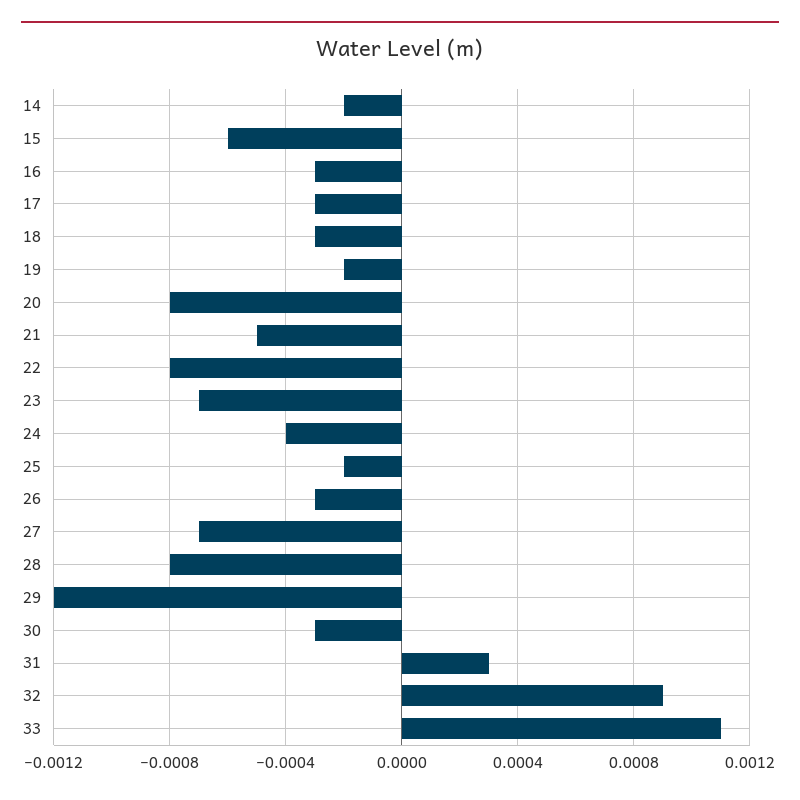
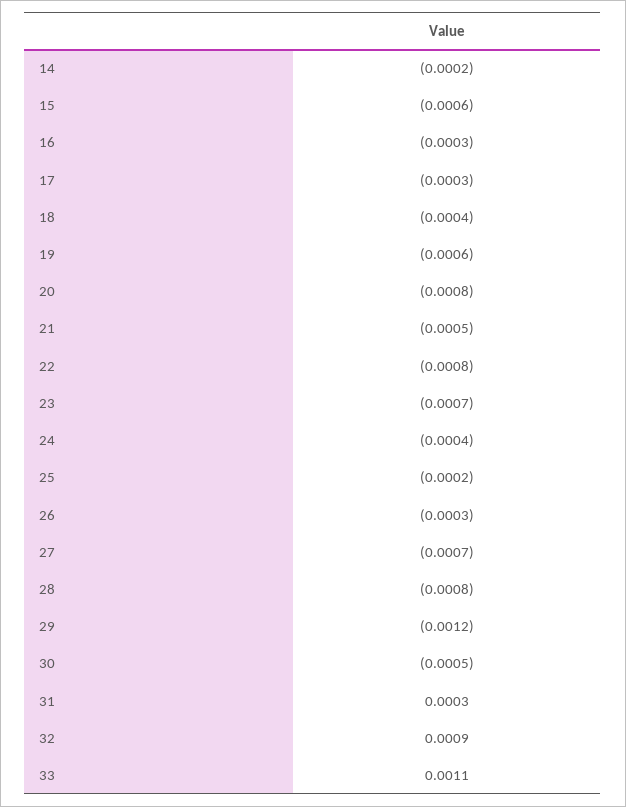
18: -0.0003 -> -0.0004
19: -0.0002 -> -0.0006
30: -0.0003 -> -0.0005

